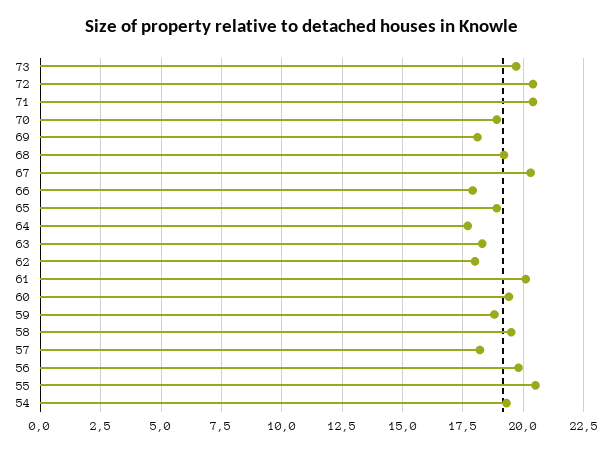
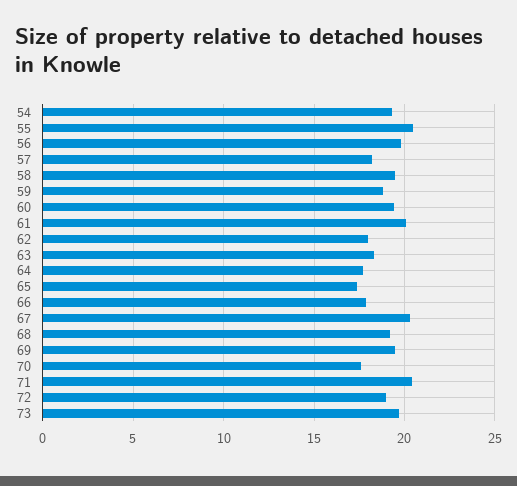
72: 20.5 -> 19
70: 19 -> 17.5
69: 18 -> 19.5
65: 19 -> 17.5

